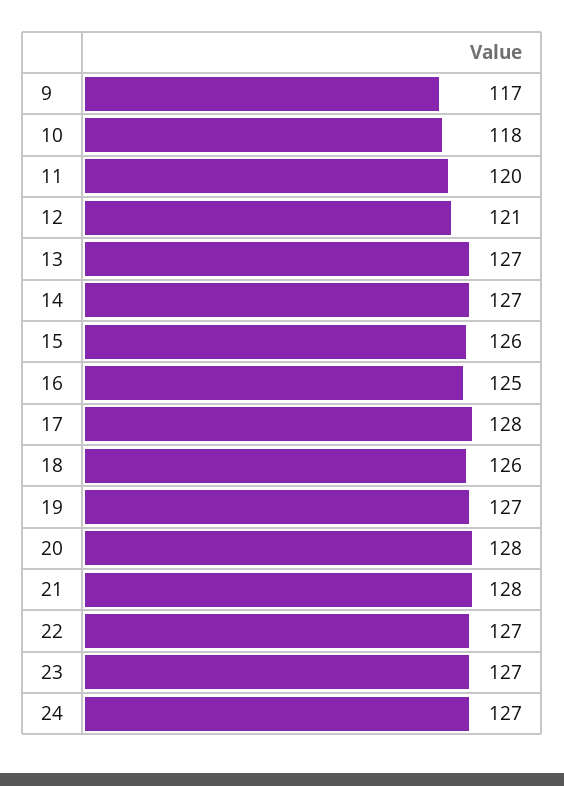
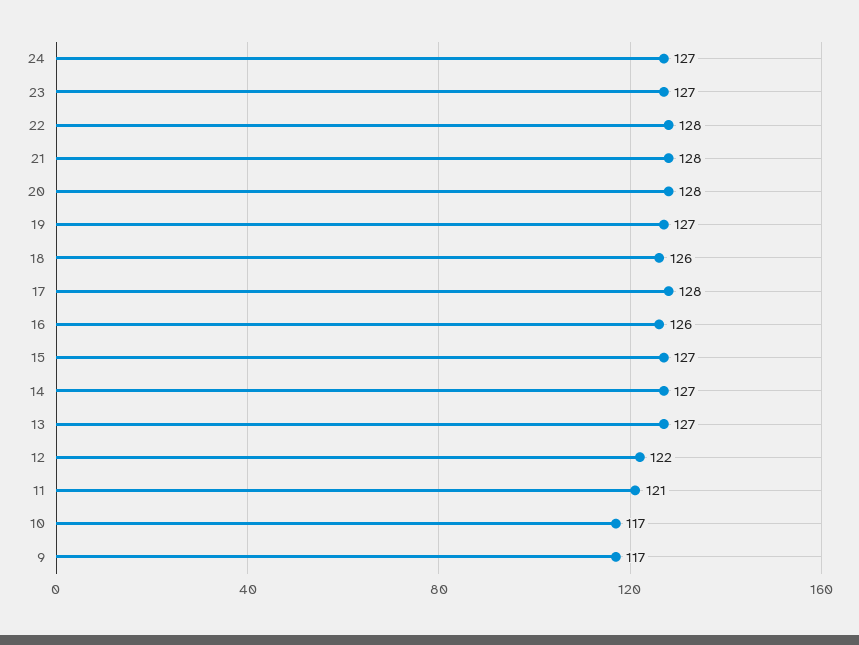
10: 118 -> 117
11: 120 -> 121
12: 121 -> 122
15: 126 -> 127
16: 125 -> 126
22: 127 -> 128

